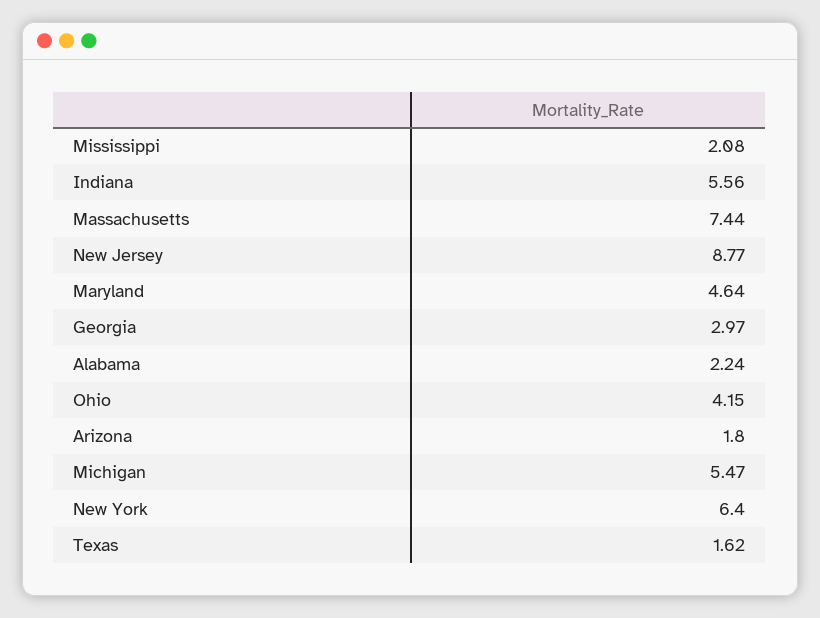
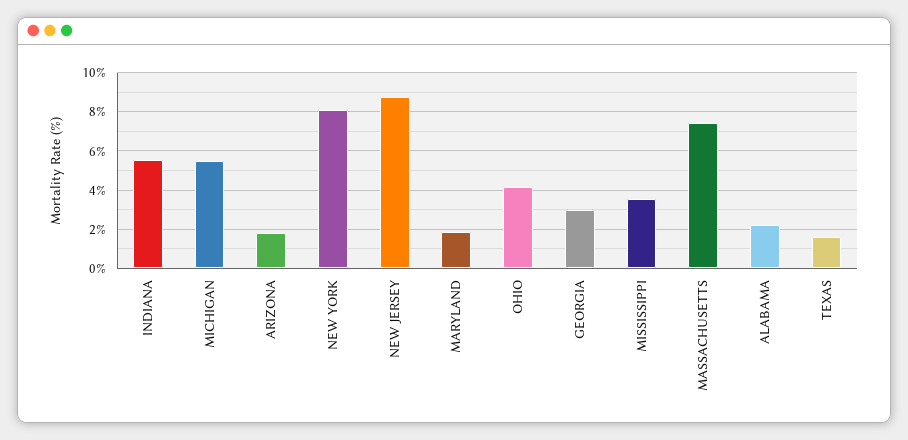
Mississippi: 2.08 -> 3.5
Maryland: 4.64 -> 2
New York: 6.4 -> 8

